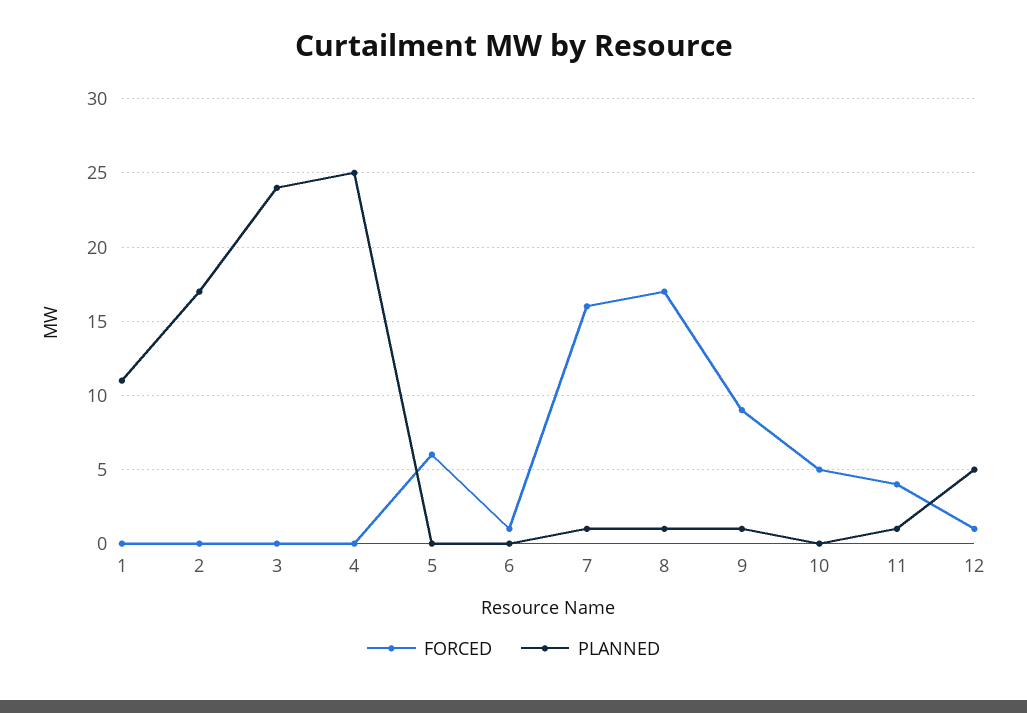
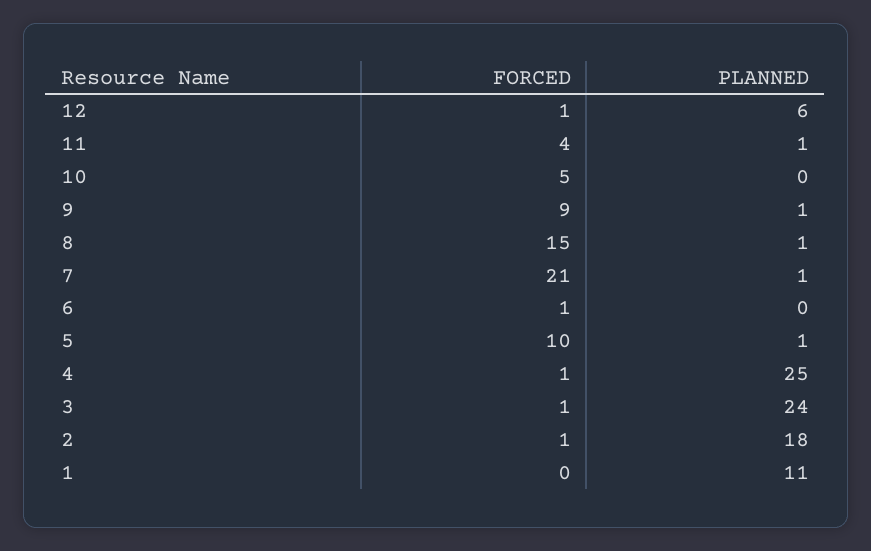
FORCED, 2: 0 -> 1
PLANNED, 2: 17 -> 18
FORCED, 3: 0 -> 1
FORCED, 4: 0 -> 1
FORCED, 5: 6 -> 10
PLANNED, 5: 0 -> 1
FORCED, 7: 16 -> 21
FORCED, 8: 17 -> 15
PLANNED, 12: 5 -> 6

